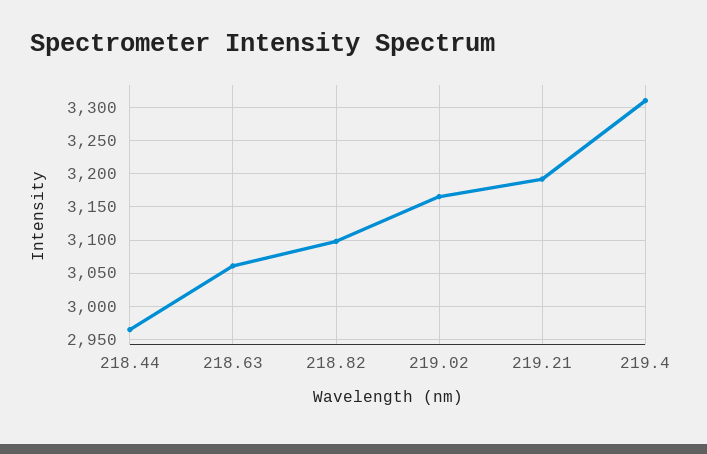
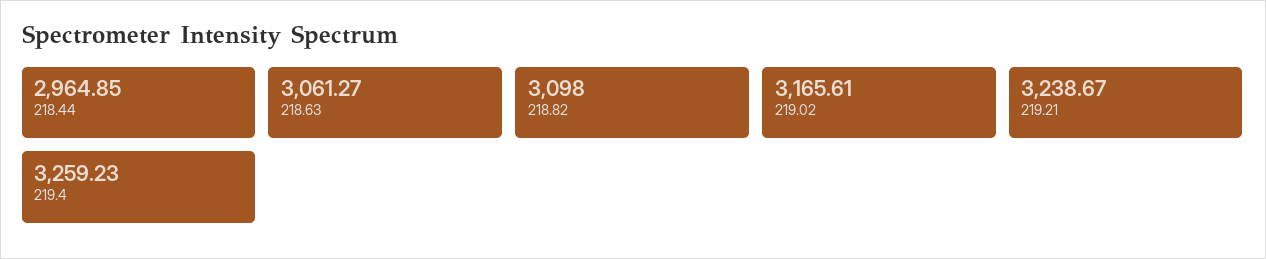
219.21: 3190 -> 3238.67
219.4: 3310 -> 3259.23

